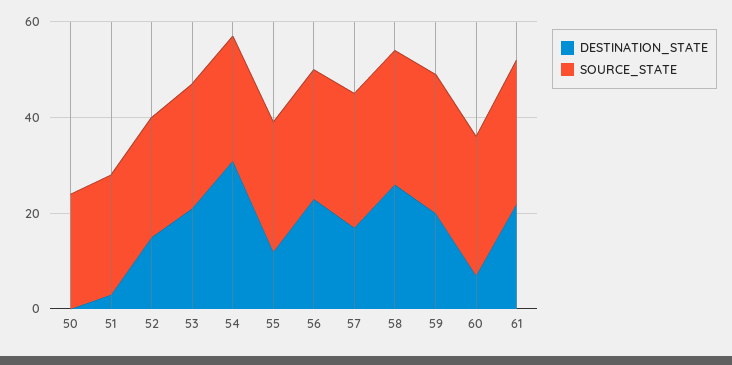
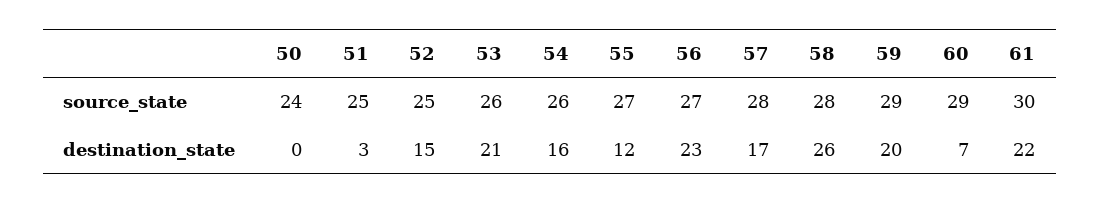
DESTINATION_STATE, 54: 30 -> 16

